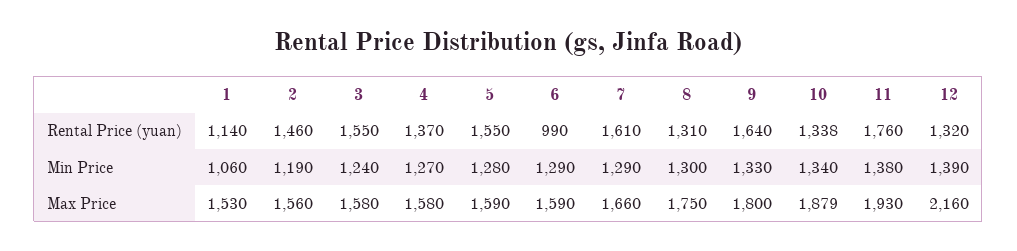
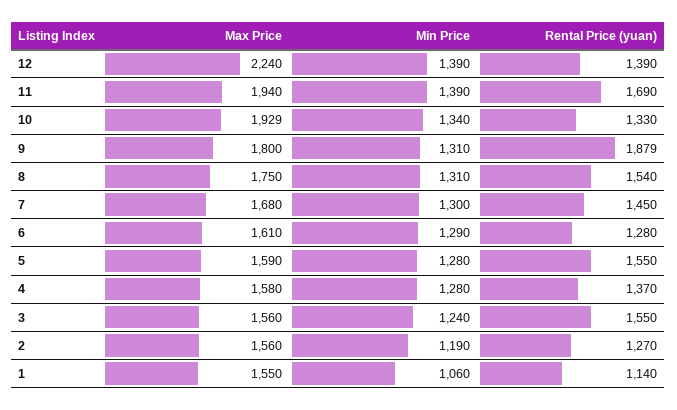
2, Rental Price (yuan): 1460 -> 1270
6, Rental Price (yuan): 990 -> 1280
7, Rental Price (yuan): 1610 -> 1450
8, Rental Price (yuan): 1310 -> 1540
9, Rental Price (yuan): 1640 -> 1879
10, Rental Price (yuan): 1338 -> 1330
11, Rental Price (yuan): 1760 -> 1690
12, Rental Price (yuan): 1320 -> 1390
4, Min Price: 1270 -> 1280
7, Min Price: 1290 -> 1300
8, Min Price: 1300 -> 1310
9, Min Price: 1330 -> 1310
11, Min Price: 1380 -> 1390
1, Max Price: 1530 -> 1550
3, Max Price: 1580 -> 1560
6, Max Price: 1590 -> 1610
7, Max Price: 1660 -> 1680
10, Max Price: 1879 -> 1929
11, Max Price: 1930 -> 1940
12, Max Price: 2160 -> 2240

